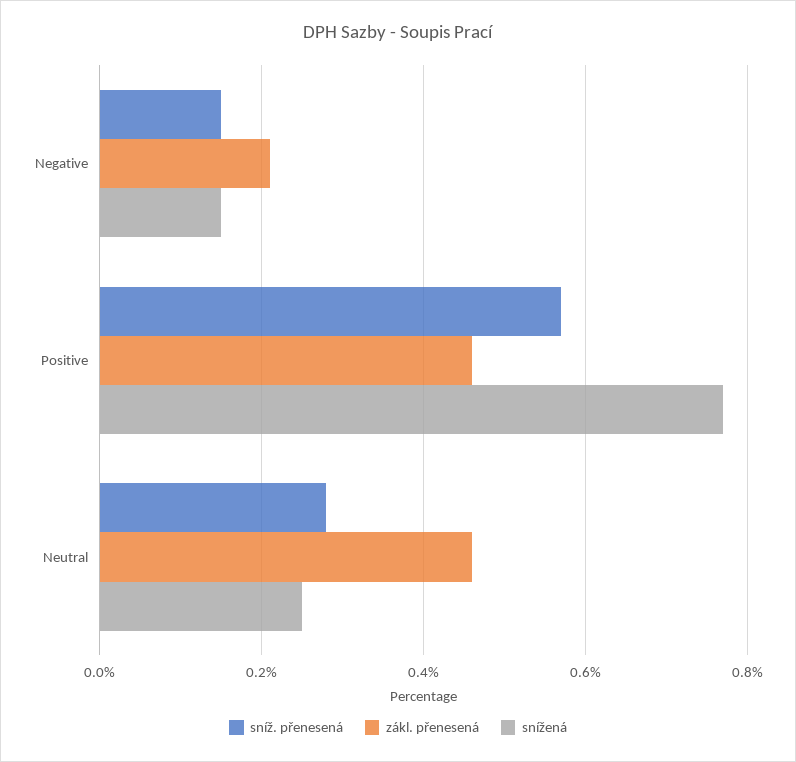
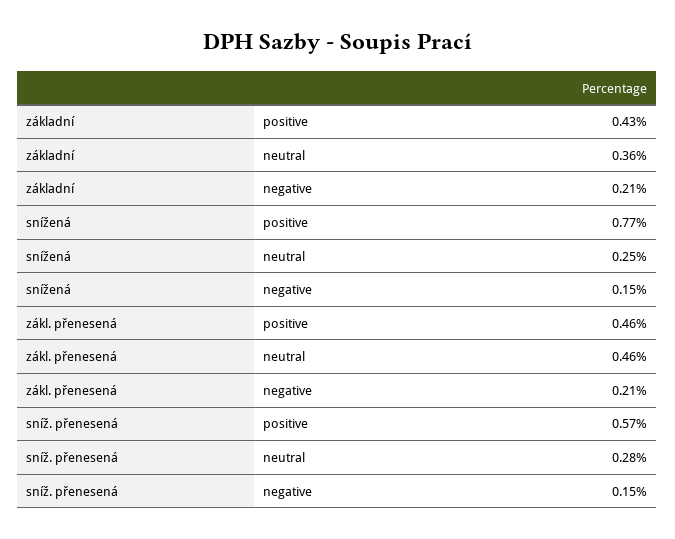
základní, Positive: none -> 0.43
základní, Neutral: none -> 0.36
základní, Negative: none -> 0.21

